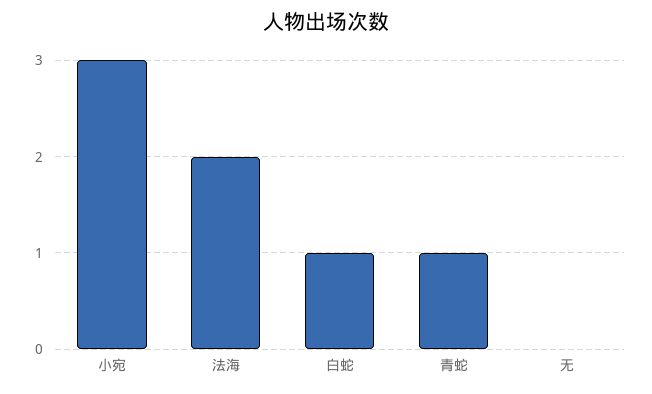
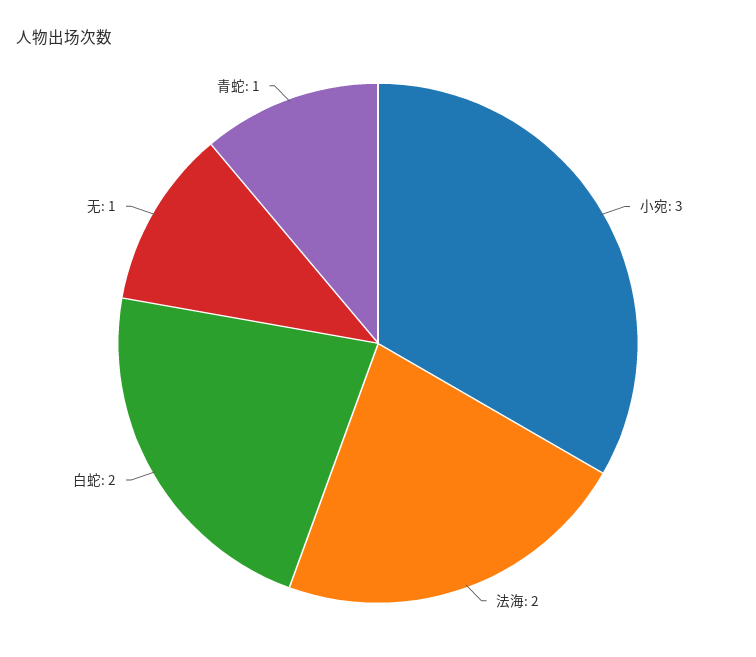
白蛇: 1 -> 2
无: 0 -> 1

